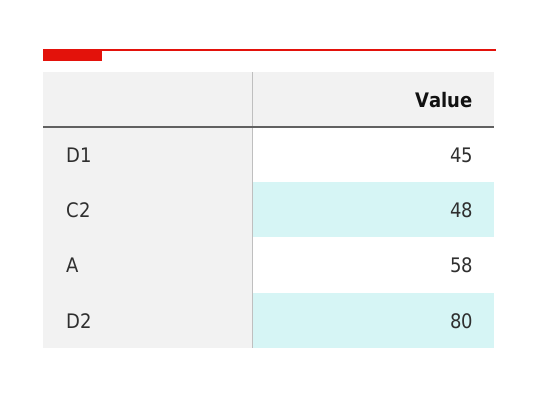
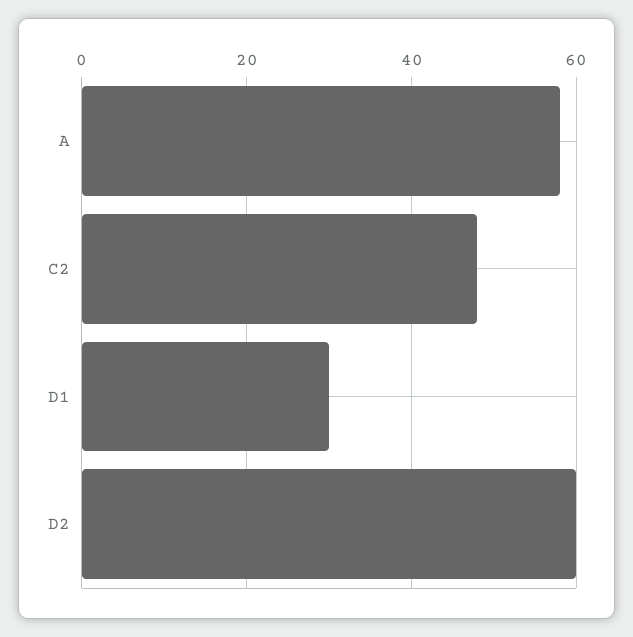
D1: 45 -> 30
D2: 80 -> 60

